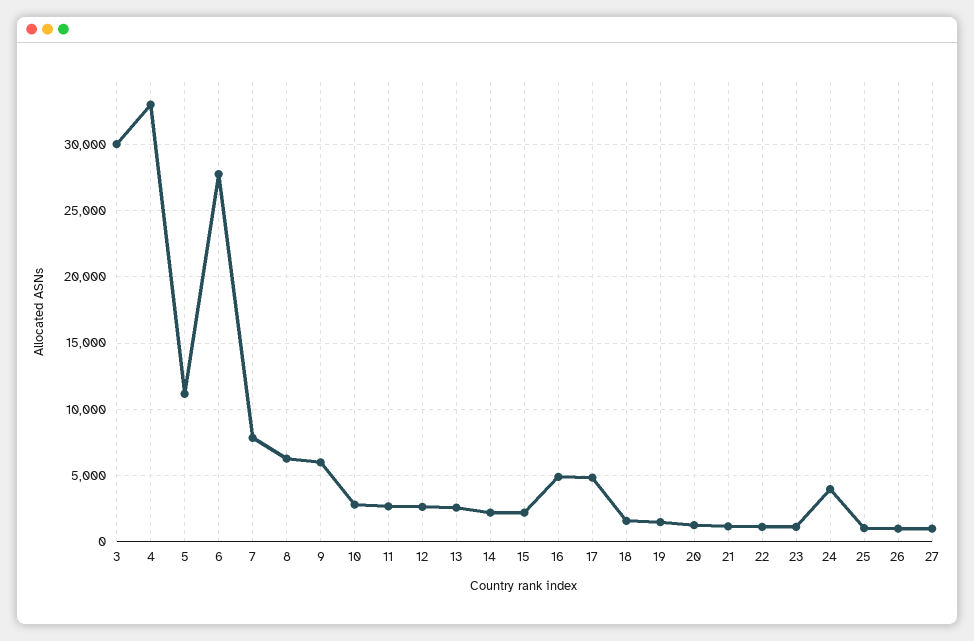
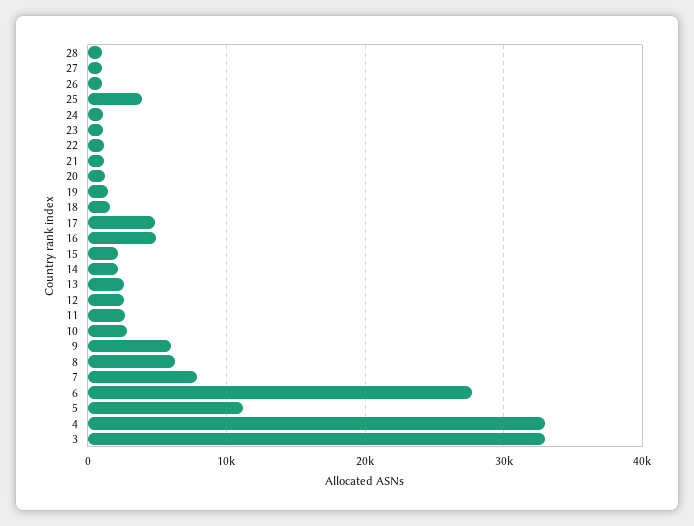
3: 30000 -> 33000
24: 4000 -> 1000
25: 1000 -> 4000
28: none -> 1000

